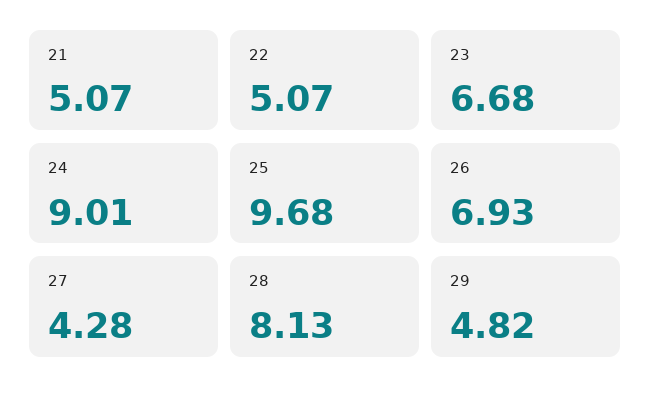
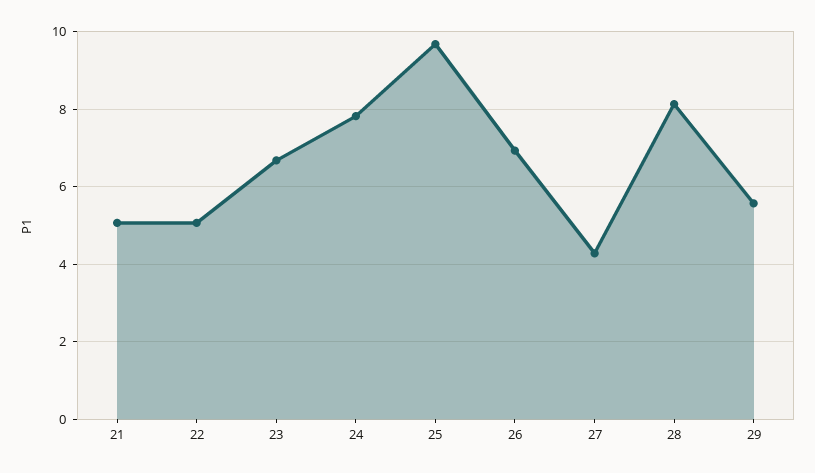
24: 9.01 -> 7.8
29: 4.82 -> 5.6

